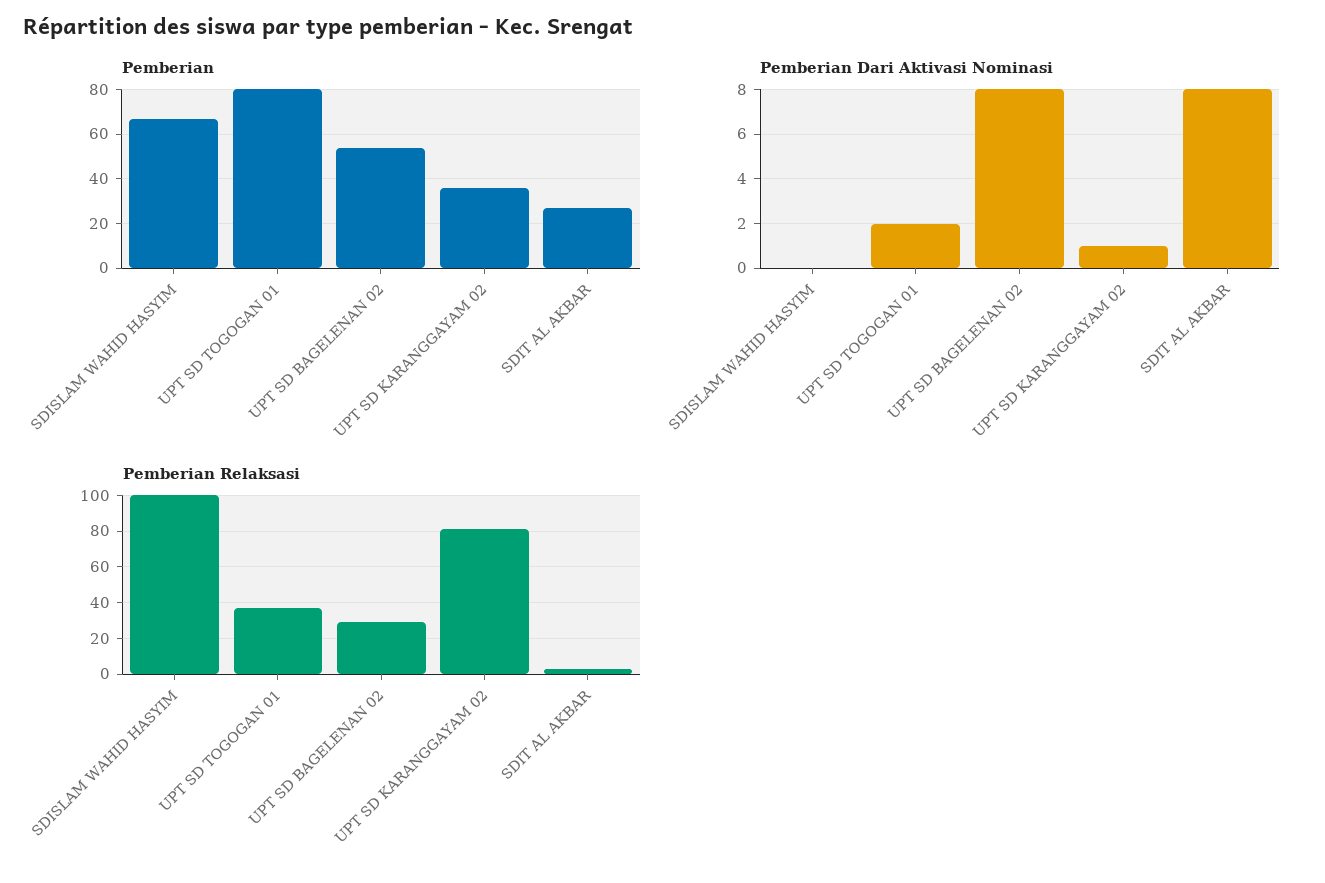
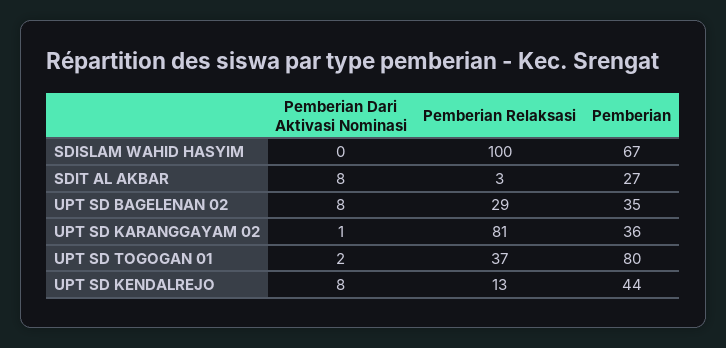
Pemberian, UPT SD BAGELENAN 02: 55 -> 35
Pemberian Dari Aktivasi Nominasi, UPT SD KENDALREJO: none -> 8
Pemberian Relaksasi, UPT SD KENDALREJO: none -> 13
Pemberian, UPT SD KENDALREJO: none -> 44

